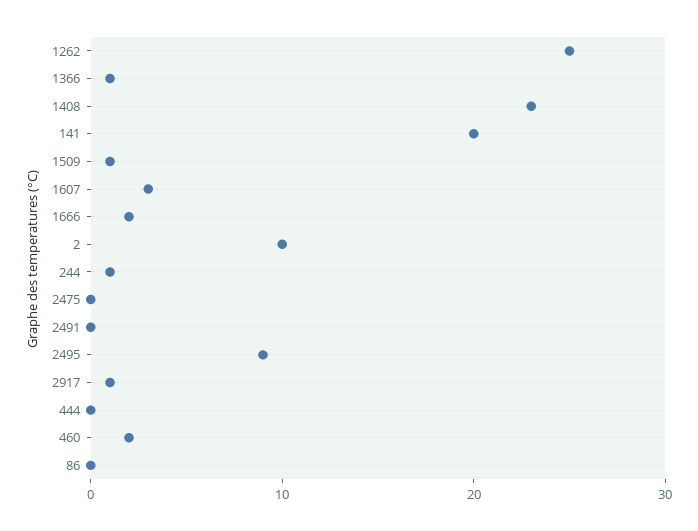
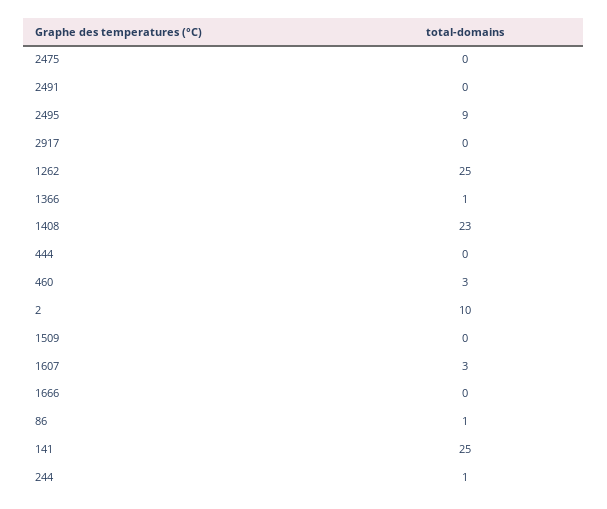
141: 20 -> 25
1509: 1 -> 0
1666: 2 -> 0
2917: 1 -> 0
460: 2 -> 3
86: 0 -> 1

